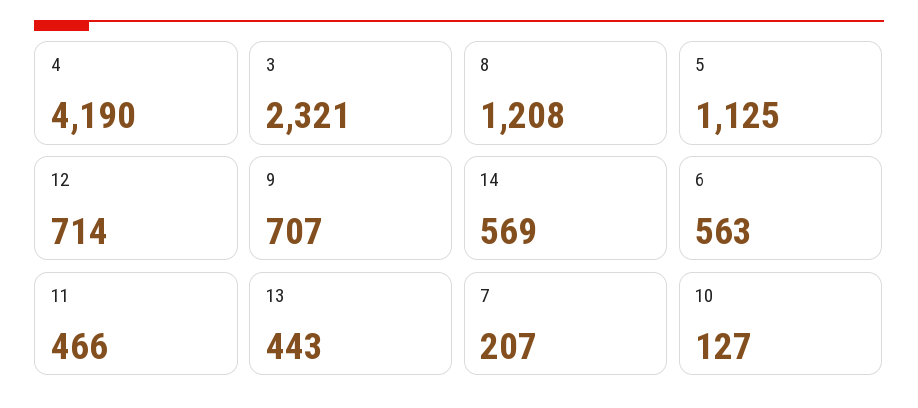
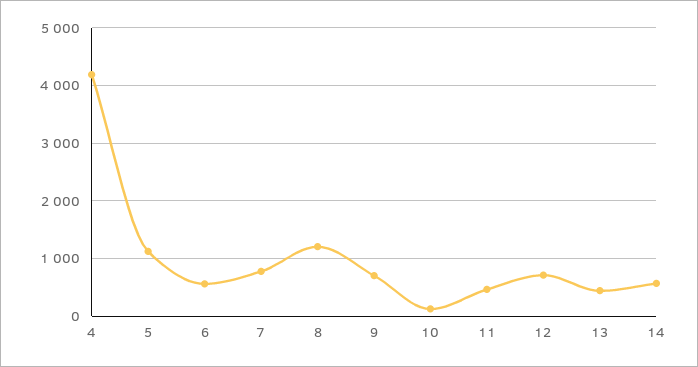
3: 2321 -> none
7: 207 -> 800

